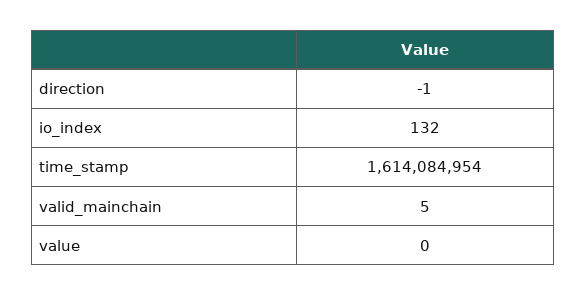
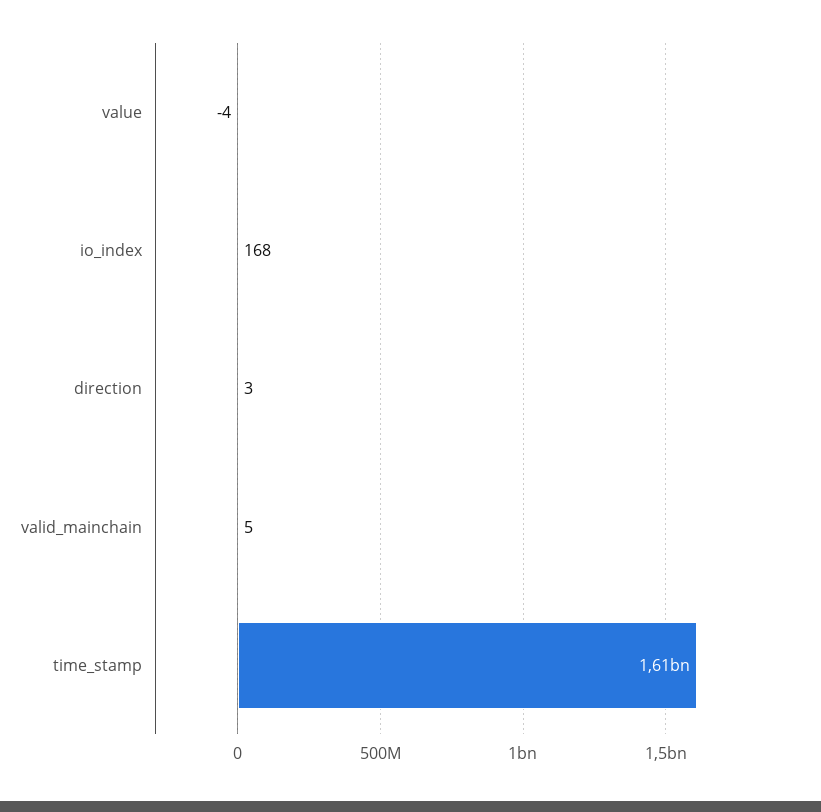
direction: -1 -> 3
io_index: 132 -> 168
value: 0 -> -4

